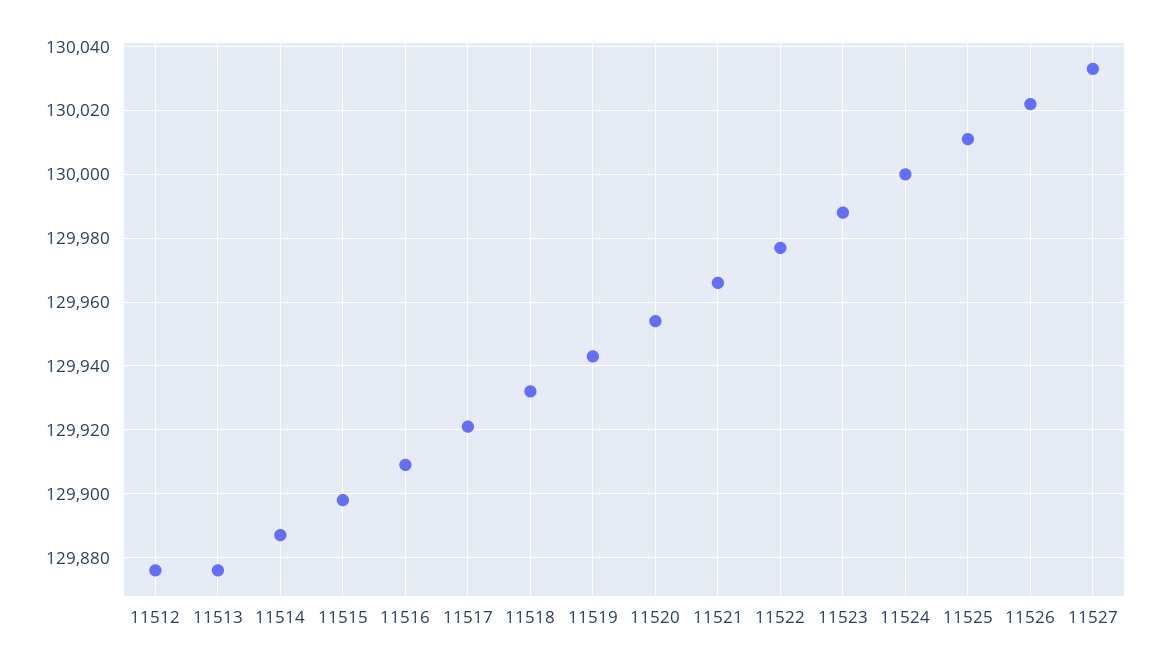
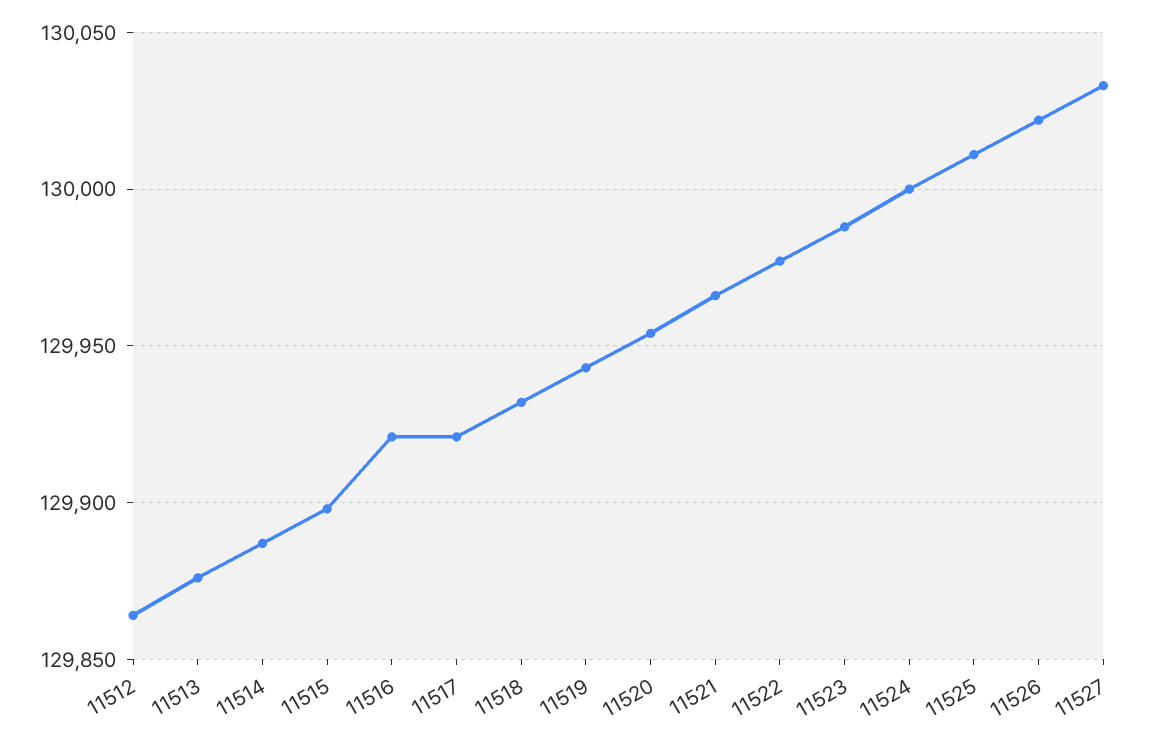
11512: 129875 -> 129865
11516: 129910 -> 129920

